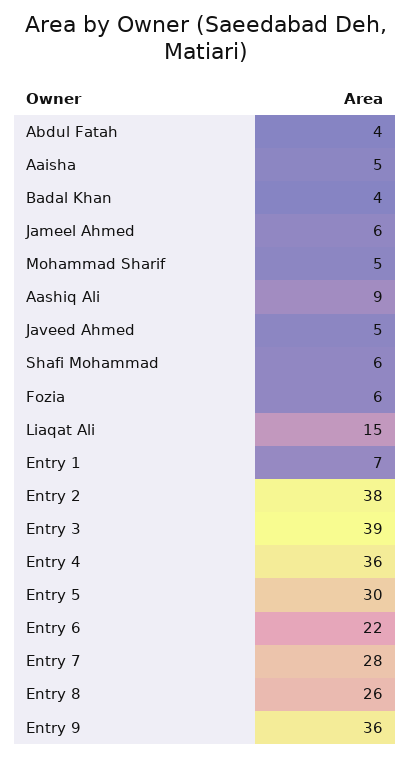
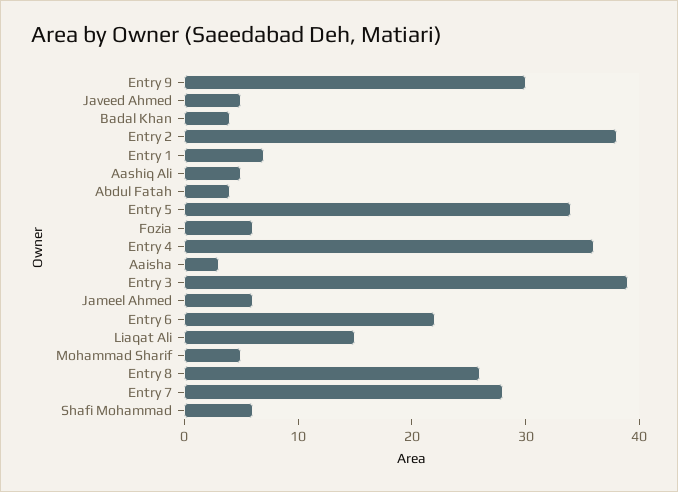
Aaisha: 5 -> 3
Aashiq Ali: 9 -> 5
Entry 5: 30 -> 34
Entry 9: 36 -> 30

